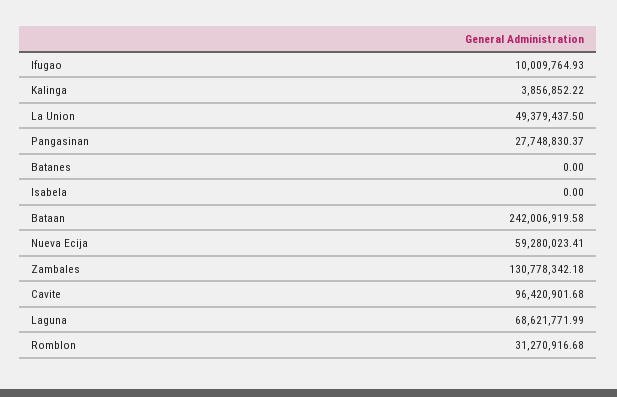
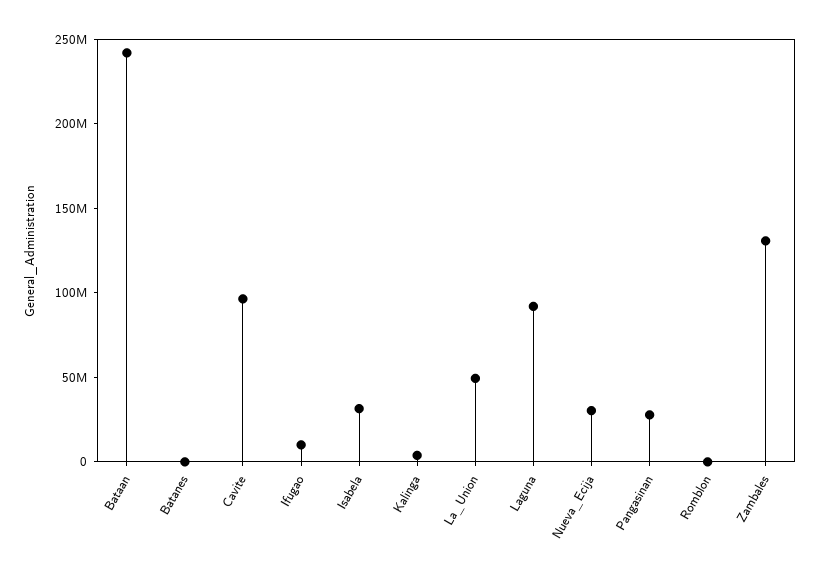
Isabela: 0 -> 30000000
Nueva Ecija: 59280023.41 -> 30000000
Laguna: 68621771.99 -> 90000000
Romblon: 31270916.68 -> 0

